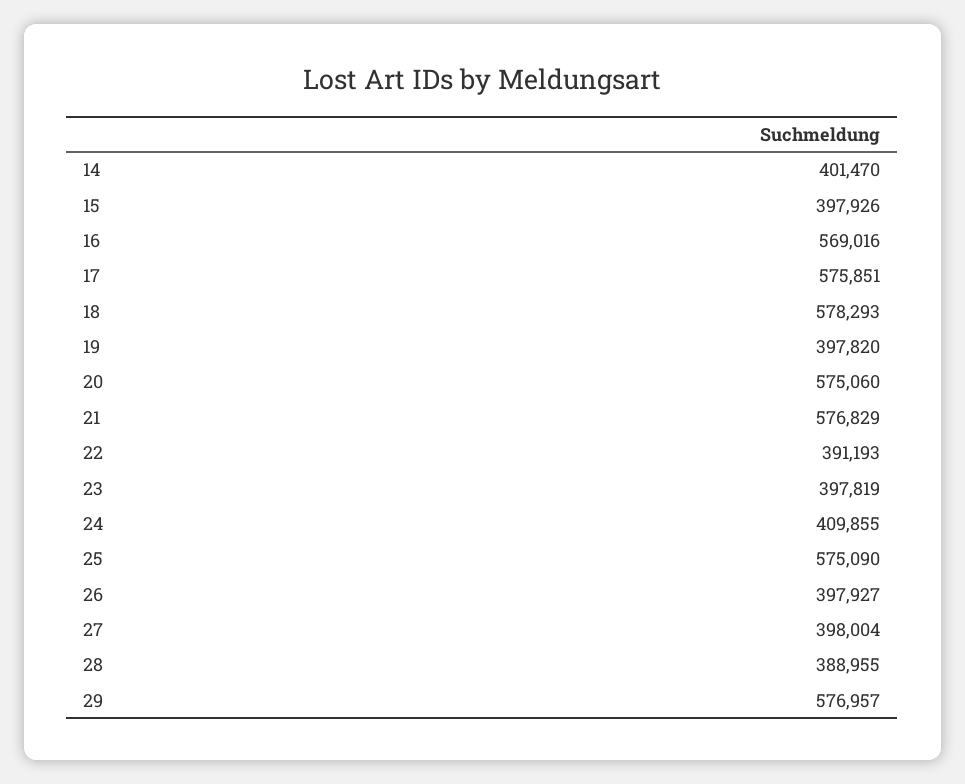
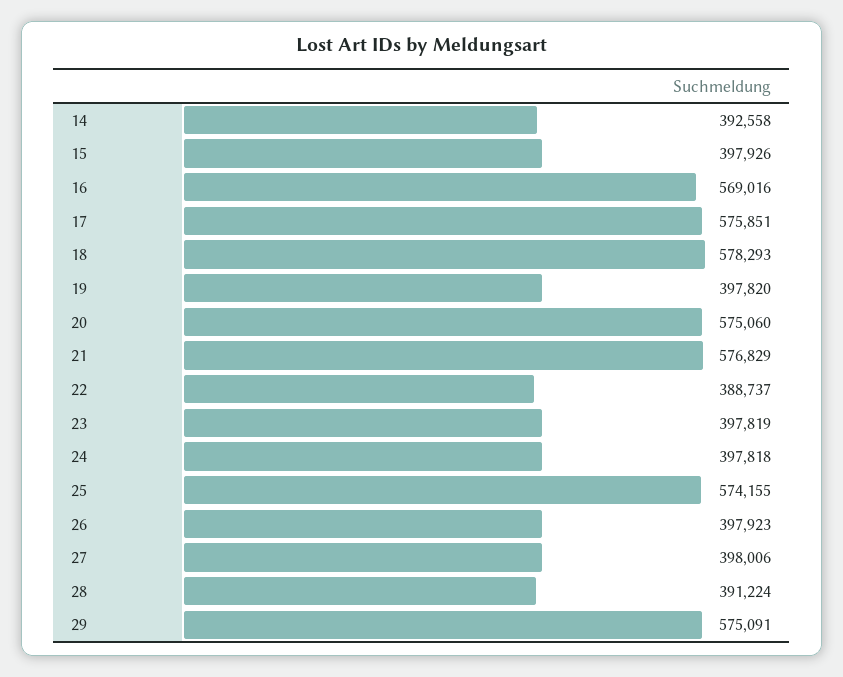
14: 401470 -> 392558
22: 391193 -> 388737
24: 409855 -> 397818
25: 575090 -> 574155
26: 397927 -> 397923
27: 398004 -> 398006
28: 388955 -> 391224
29: 576957 -> 575091

